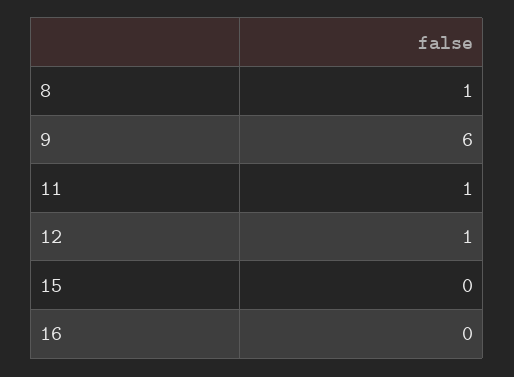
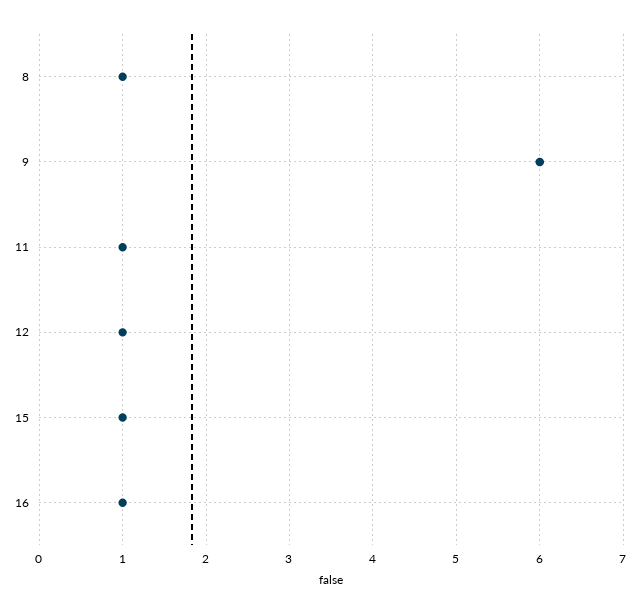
15: 0 -> 1
16: 0 -> 1

